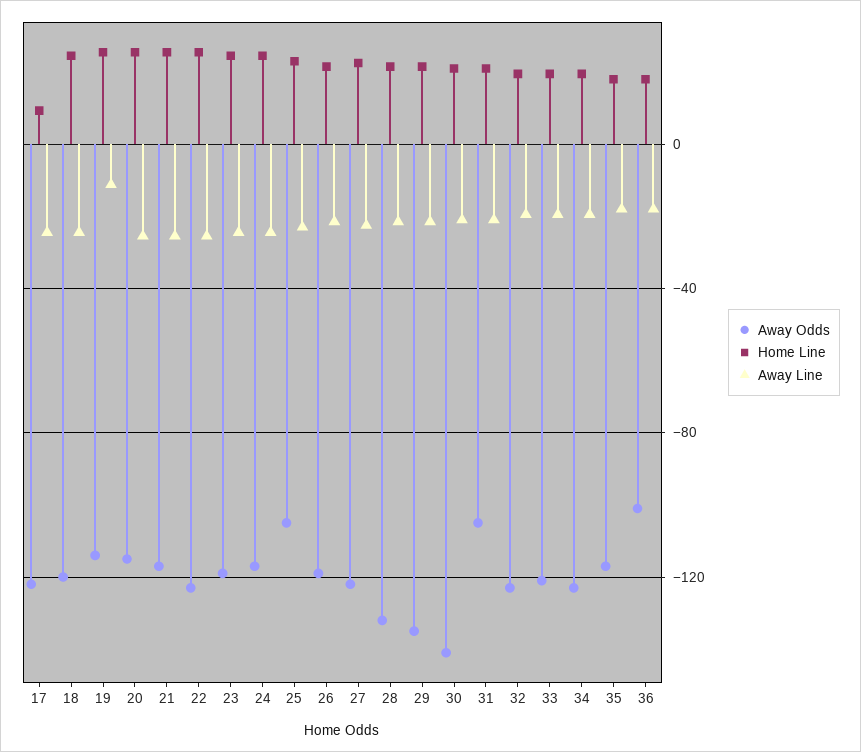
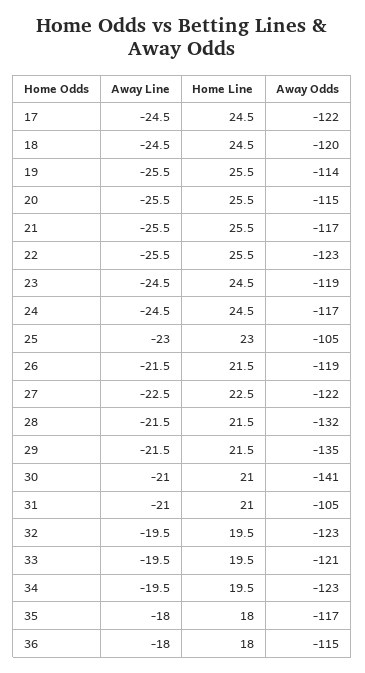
Home Line, 17: 10 -> 24.5
Away Line, 19: -10 -> -25.5
Away Odds, 36: -100 -> -115

